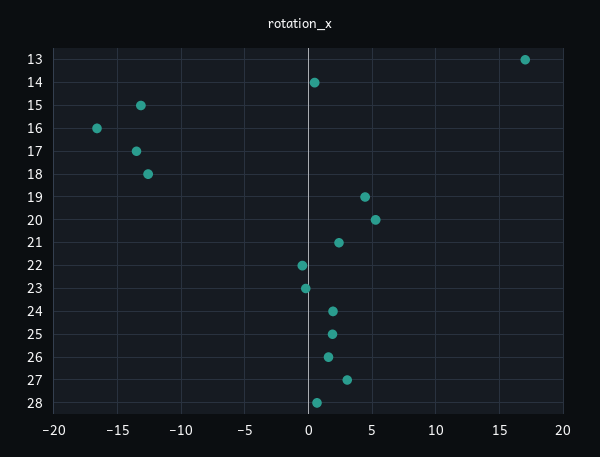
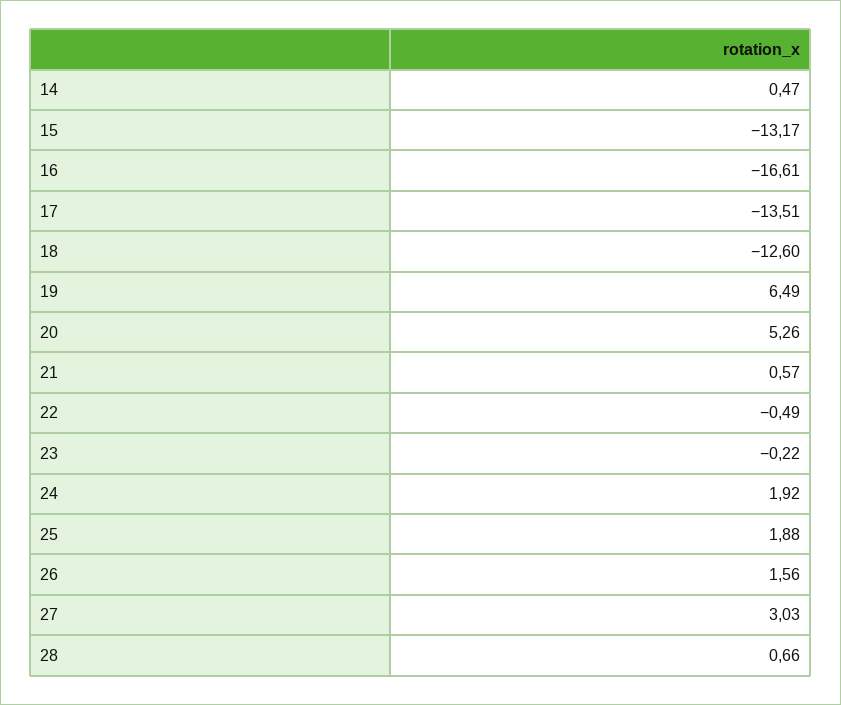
13: 17 -> none
19: 4.5 -> 6.49
21: 2.5 -> 0.57

